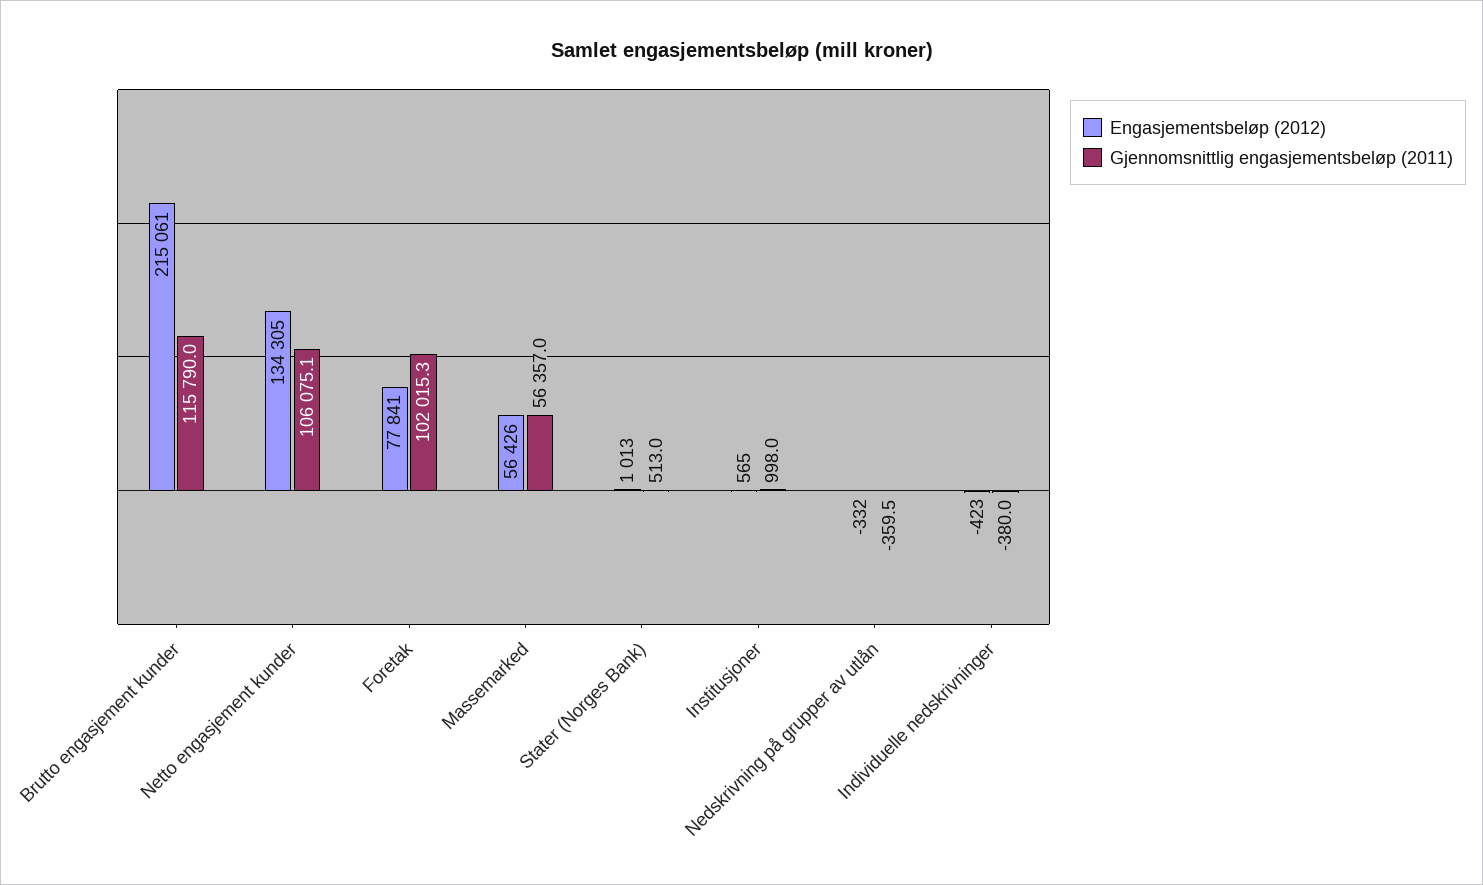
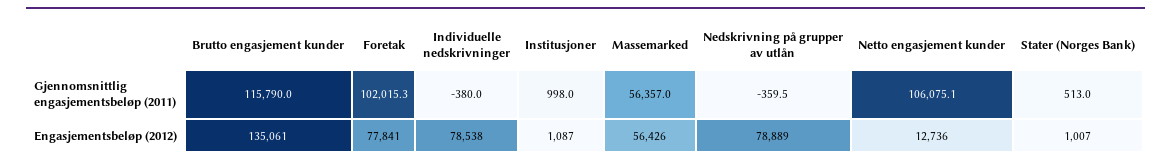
Engasjementsbeløp (2012), Brutto engasjement kunder: 215061 -> 135061
Engasjementsbeløp (2012), Netto engasjement kunder: 134305 -> 12736
Engasjementsbeløp (2012), Stater (Norges Bank): 1013 -> 1007
Engasjementsbeløp (2012), Institusjoner: 565 -> 1087
Engasjementsbeløp (2012), Nedskrivning på grupper av utlån: -332 -> 78889
Engasjementsbeløp (2012), Individuelle nedskrivninger: -423 -> 78538

